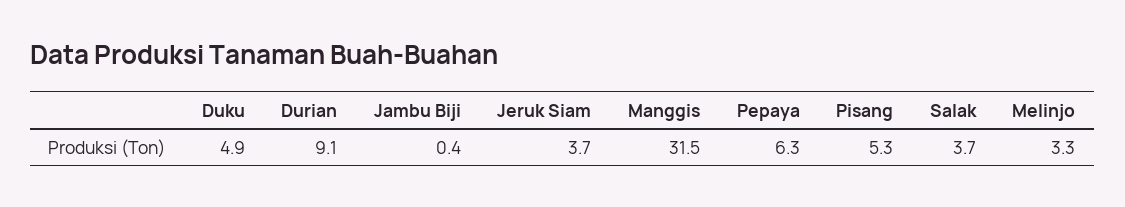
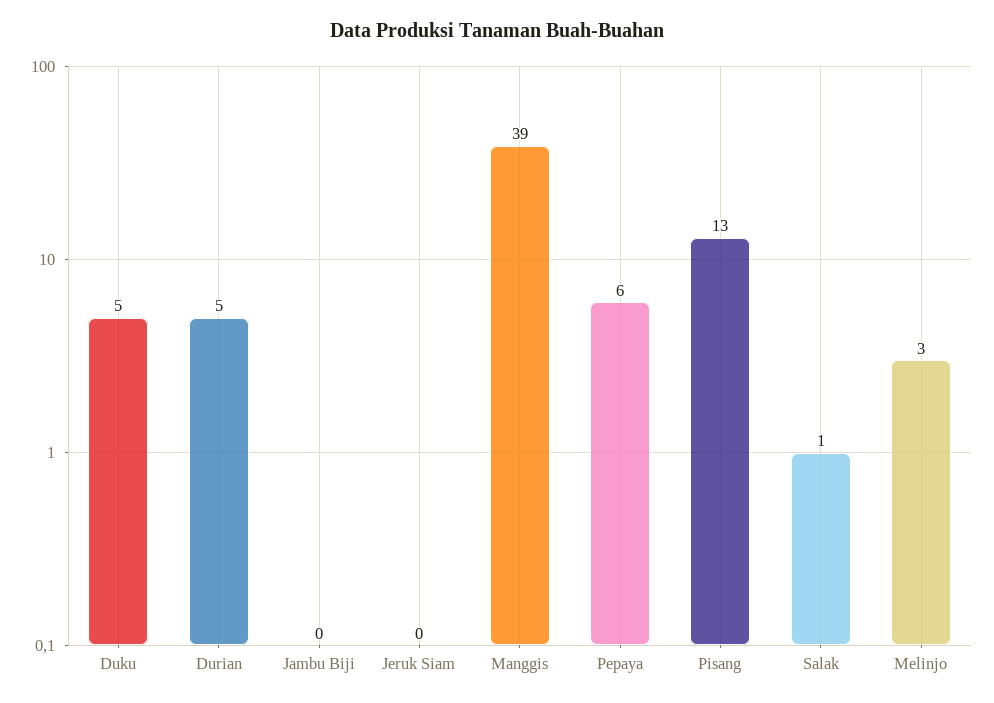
Durian: 9.1 -> 5
Jeruk Siam: 3.7 -> 0
Manggis: 31.5 -> 39
Pisang: 5.3 -> 13
Salak: 3.7 -> 1

